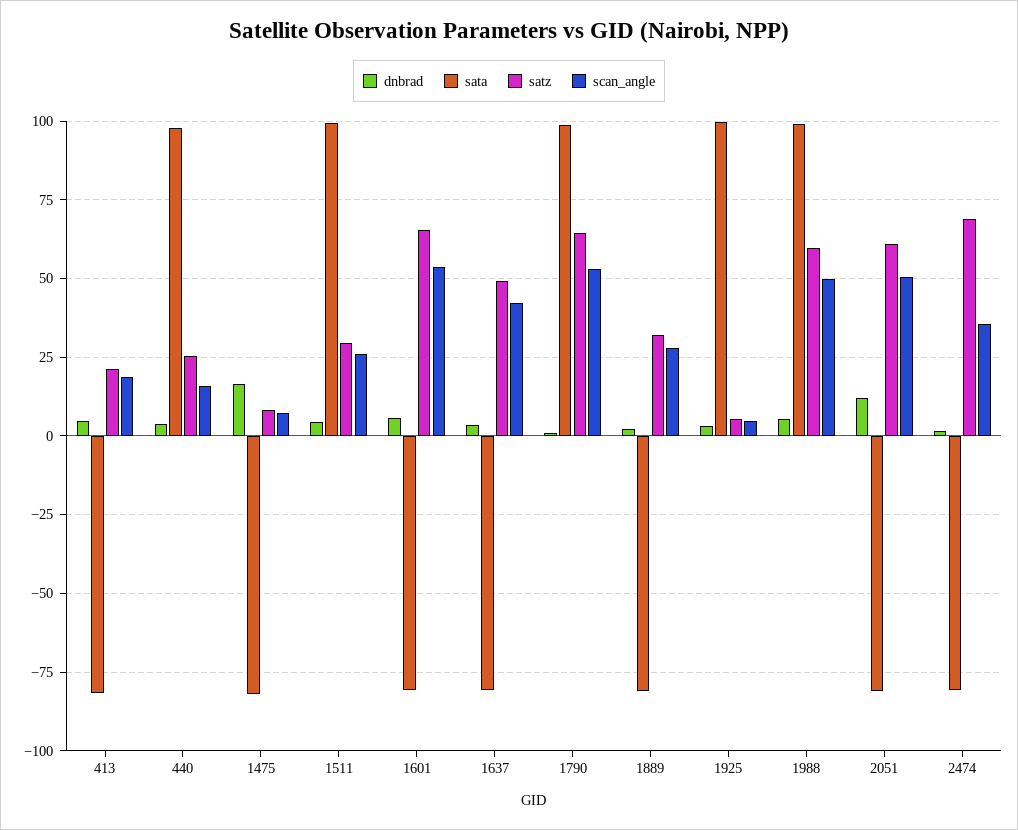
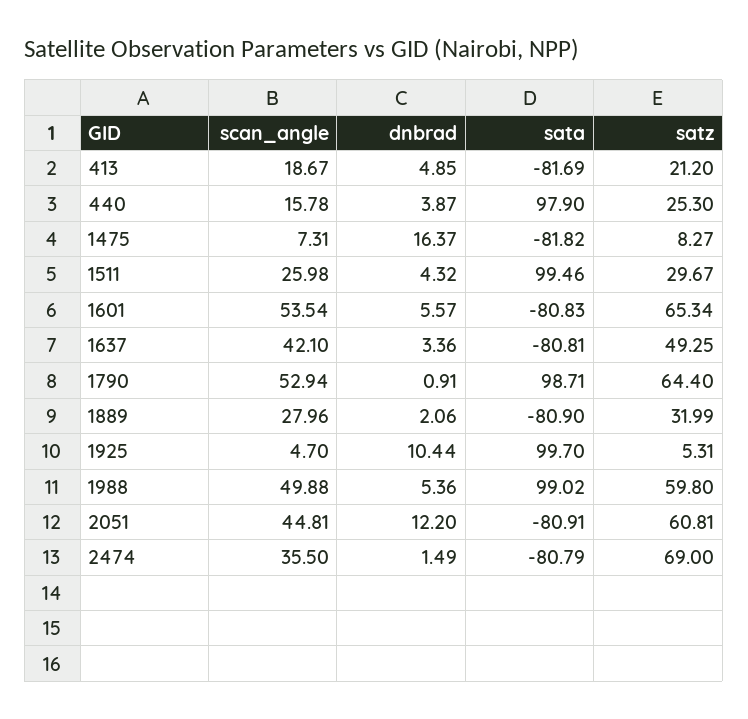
dnbrad, 1925: 2.5 -> 10.44
scan_angle, 2051: 50 -> 44.81

